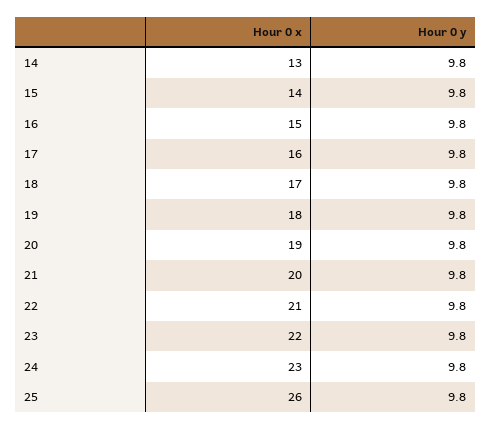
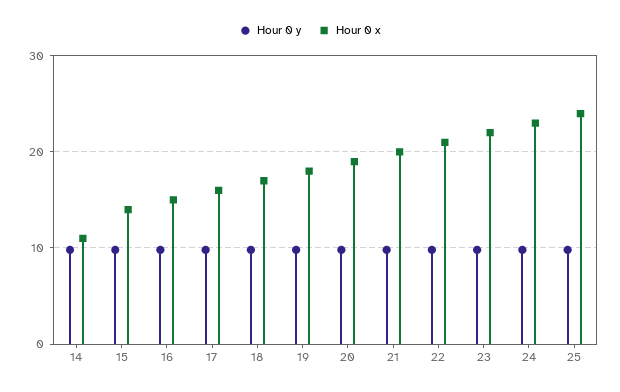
Hour 0 x, 14: 13 -> 11
Hour 0 x, 25: 26 -> 24

